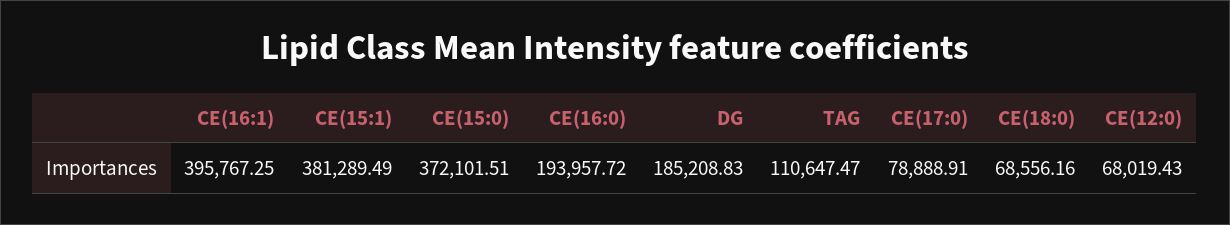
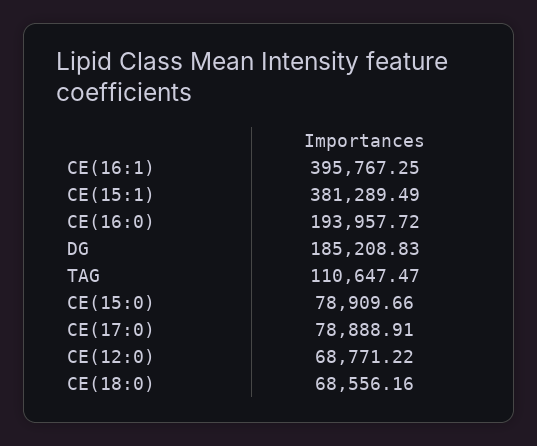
CE(15:0): 372101.51 -> 78909.66
CE(12:0): 68019.43 -> 68771.22

